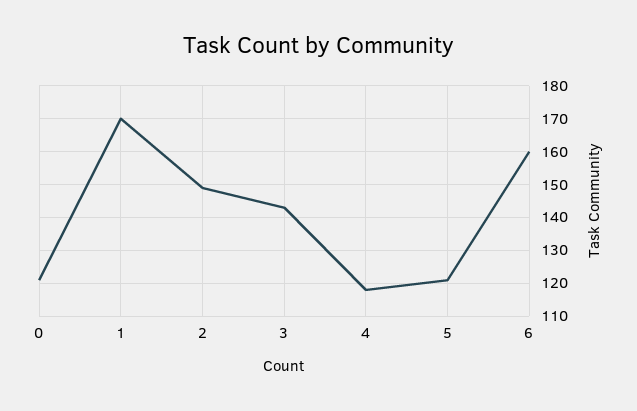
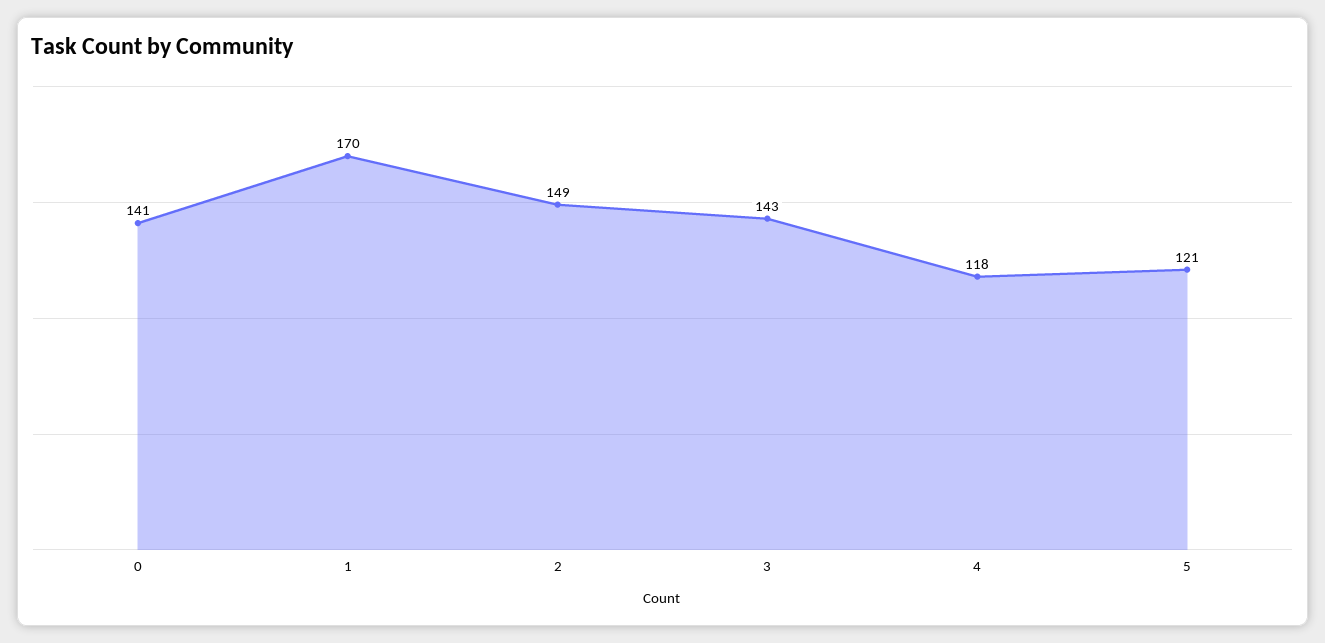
0: 120 -> 141
6: 160 -> none

